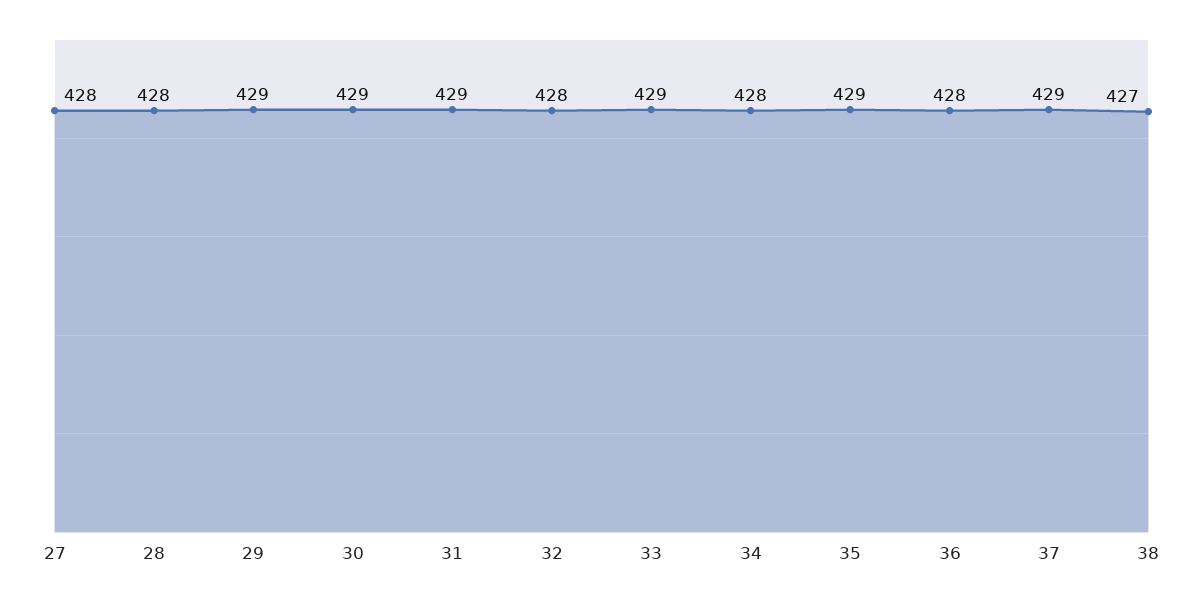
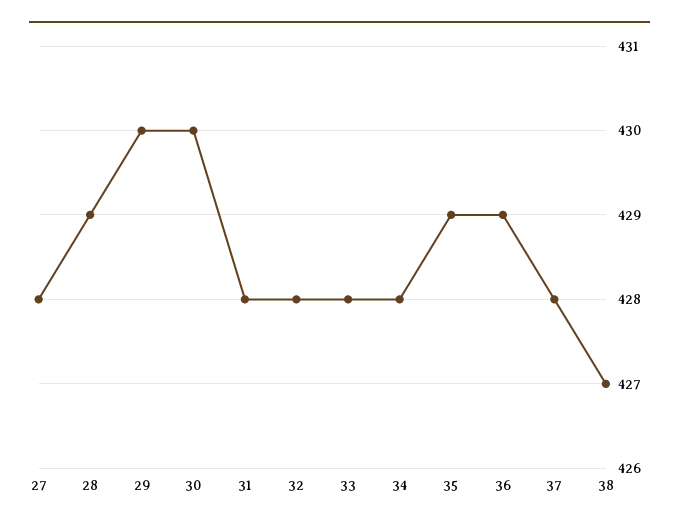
28: 428 -> 429
29: 429 -> 430
30: 429 -> 430
31: 429 -> 428
33: 429 -> 428
36: 428 -> 429
37: 429 -> 428

